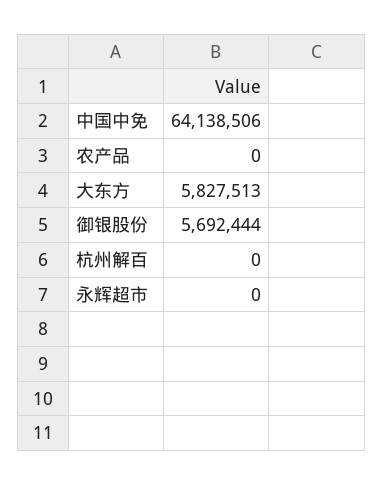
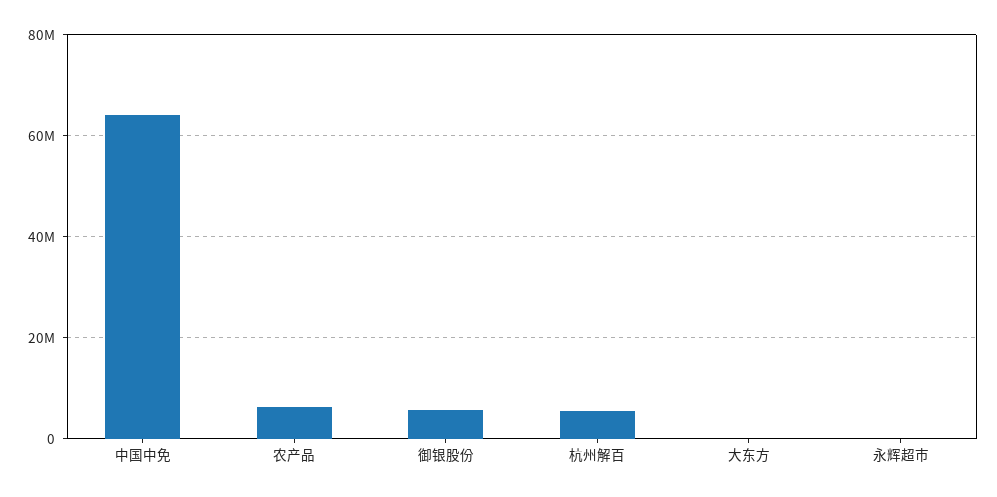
农产品: 0 -> 6000000
大东方: 5827513 -> 0
杭州解百: 0 -> 6000000

